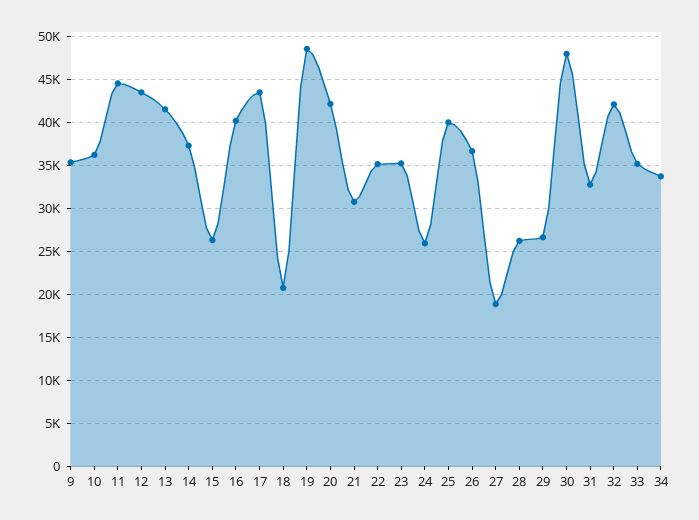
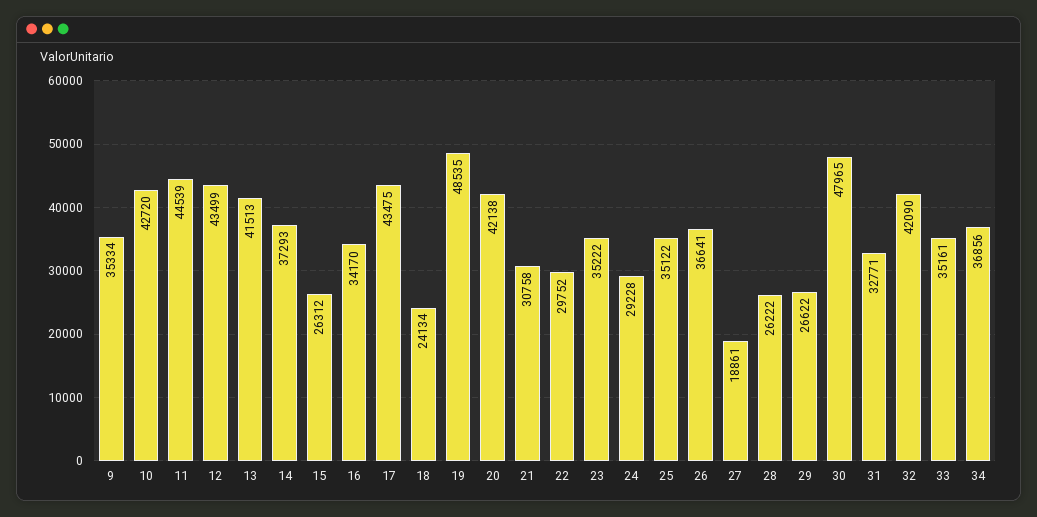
10: 36000 -> 42720
16: 40000 -> 34170
18: 21000 -> 24134
22: 35000 -> 29752
24: 26000 -> 29228
25: 40000 -> 35122
34: 34000 -> 36856

